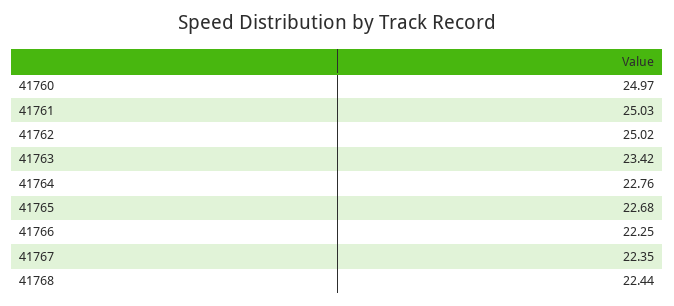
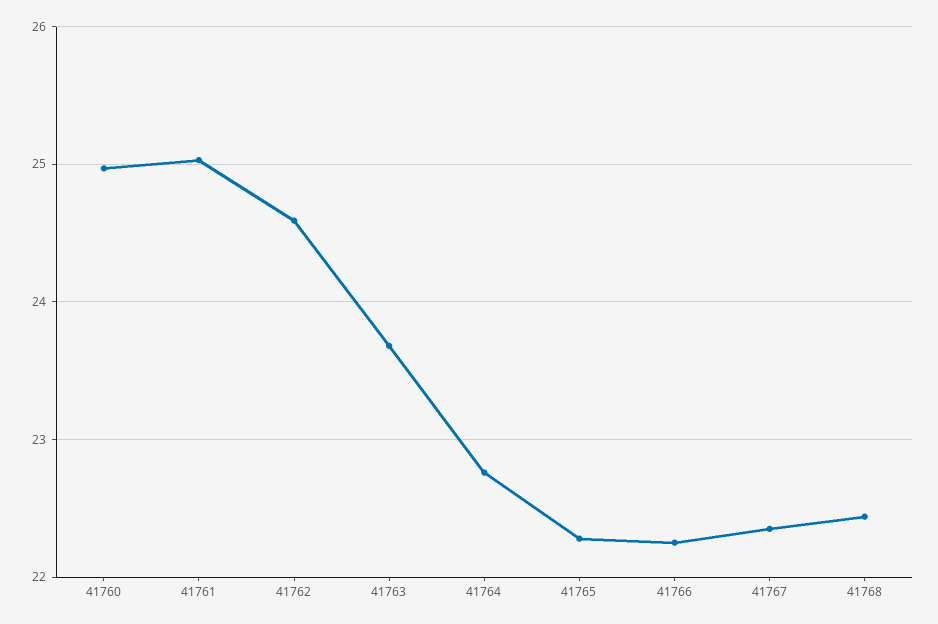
41762: 25.02 -> 24.6
41763: 23.42 -> 23.7
41765: 22.68 -> 22.3

